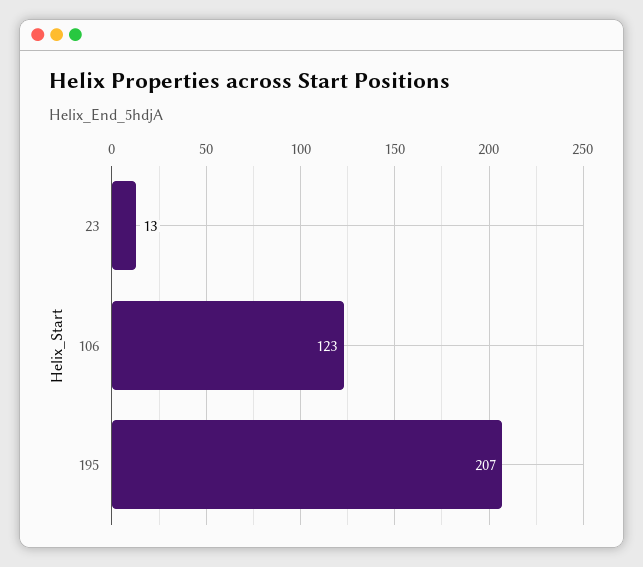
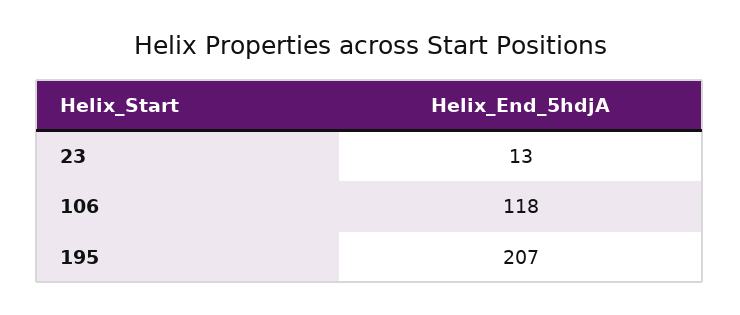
106: 123 -> 118

